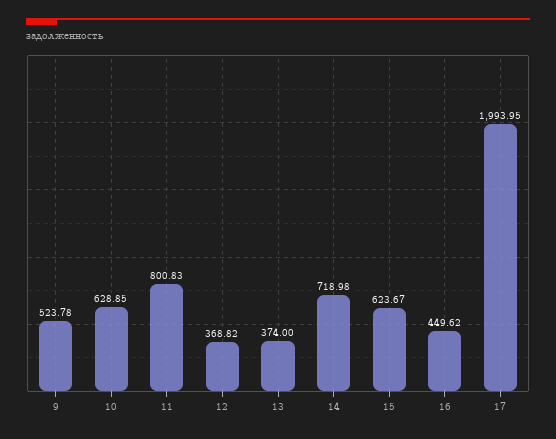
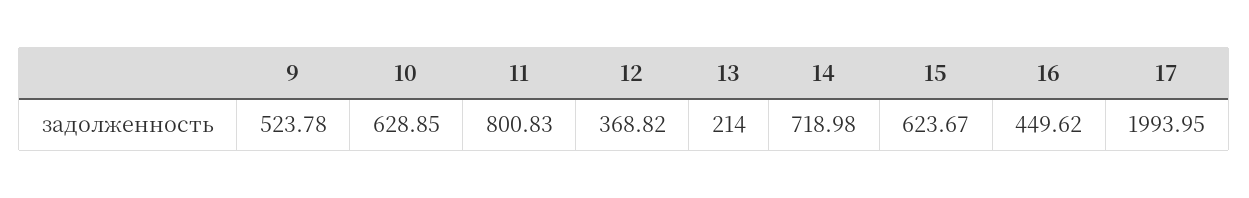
13: 374 -> 214

